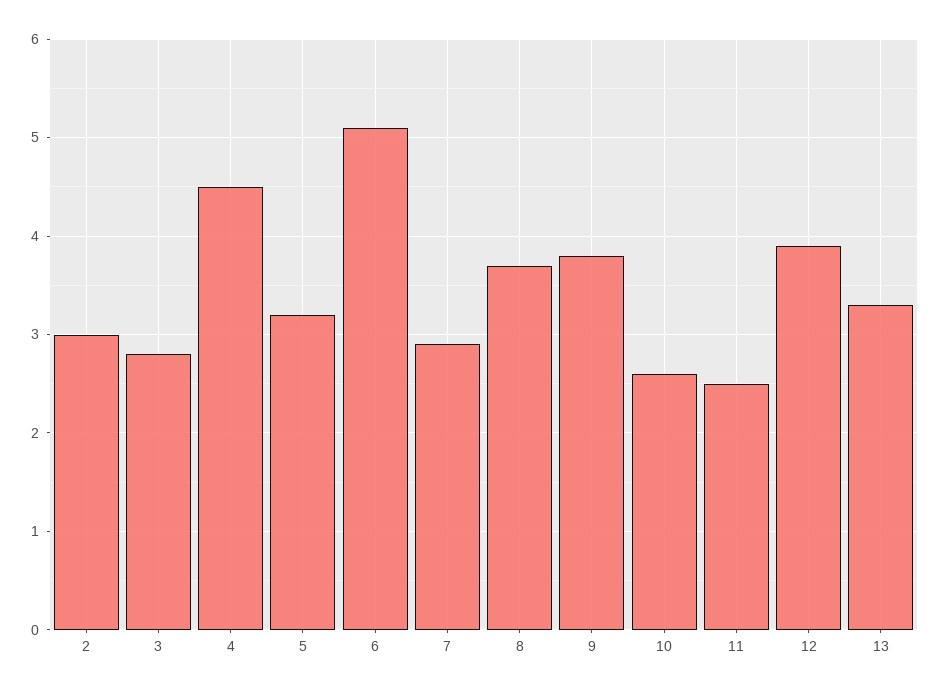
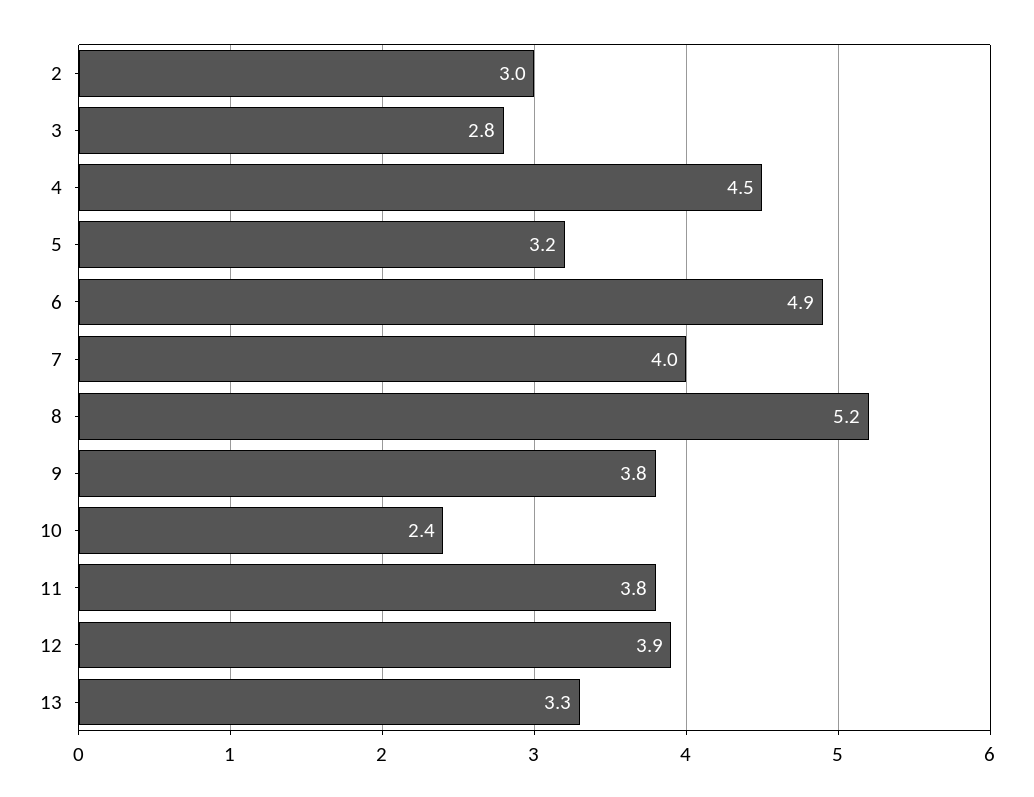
6: 5.1 -> 4.9
7: 2.9 -> 4
8: 3.7 -> 5.2
10: 2.6 -> 2.4
11: 2.5 -> 3.8

